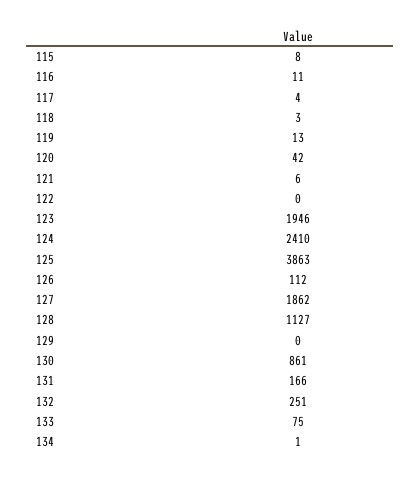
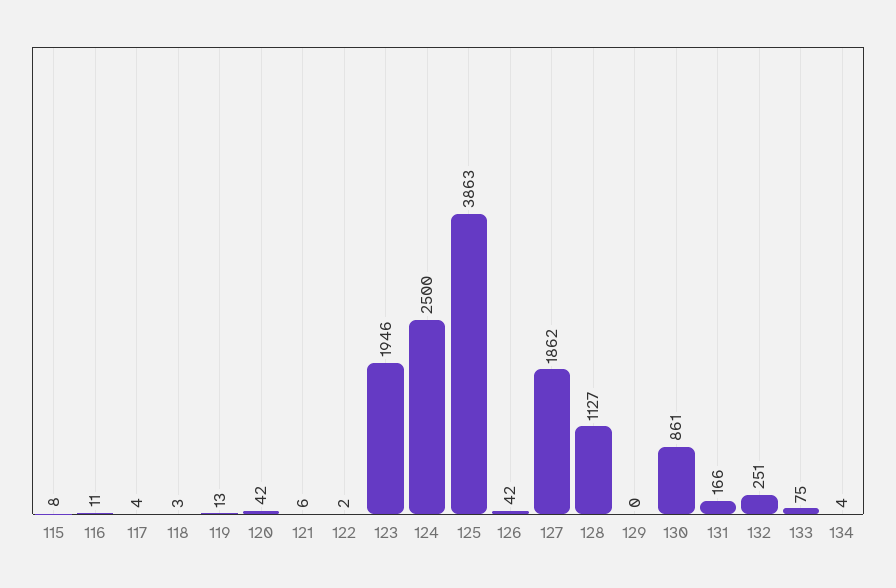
122: 0 -> 2
124: 2410 -> 2500
126: 112 -> 42
134: 1 -> 4

